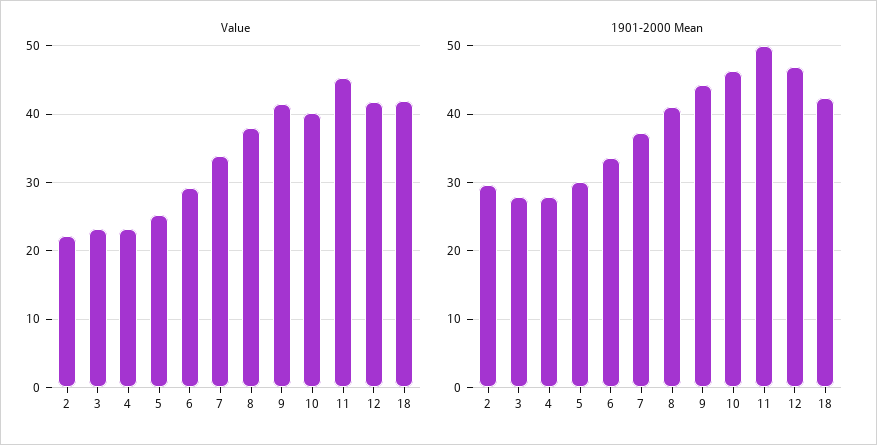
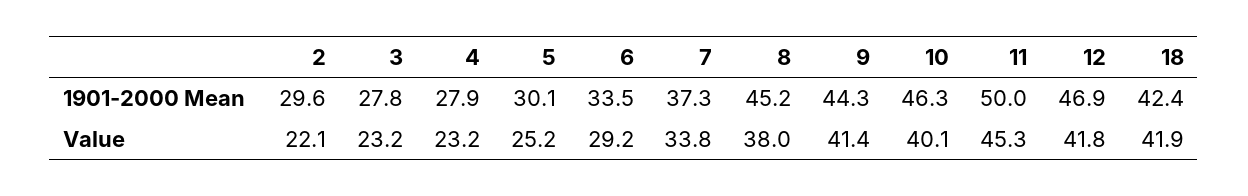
1901-2000 Mean, 8: 41 -> 45.2

